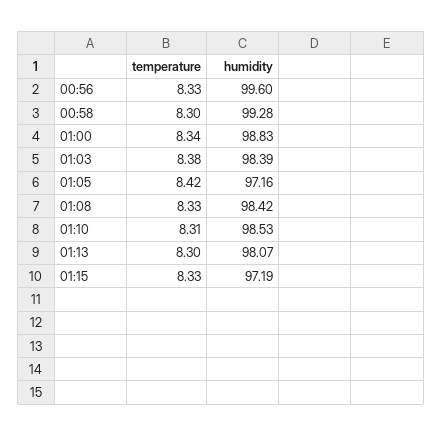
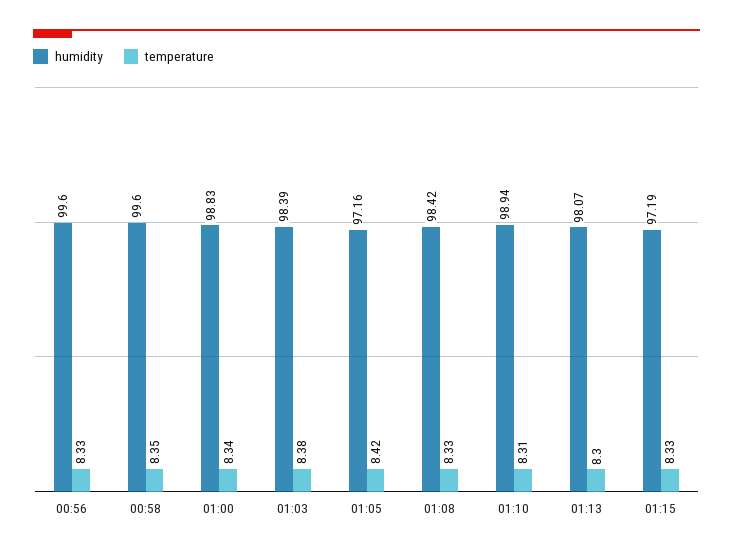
temperature, 00:58: 8.3 -> 8.35
humidity, 00:58: 99.28 -> 99.6
humidity, 01:10: 98.53 -> 98.94

